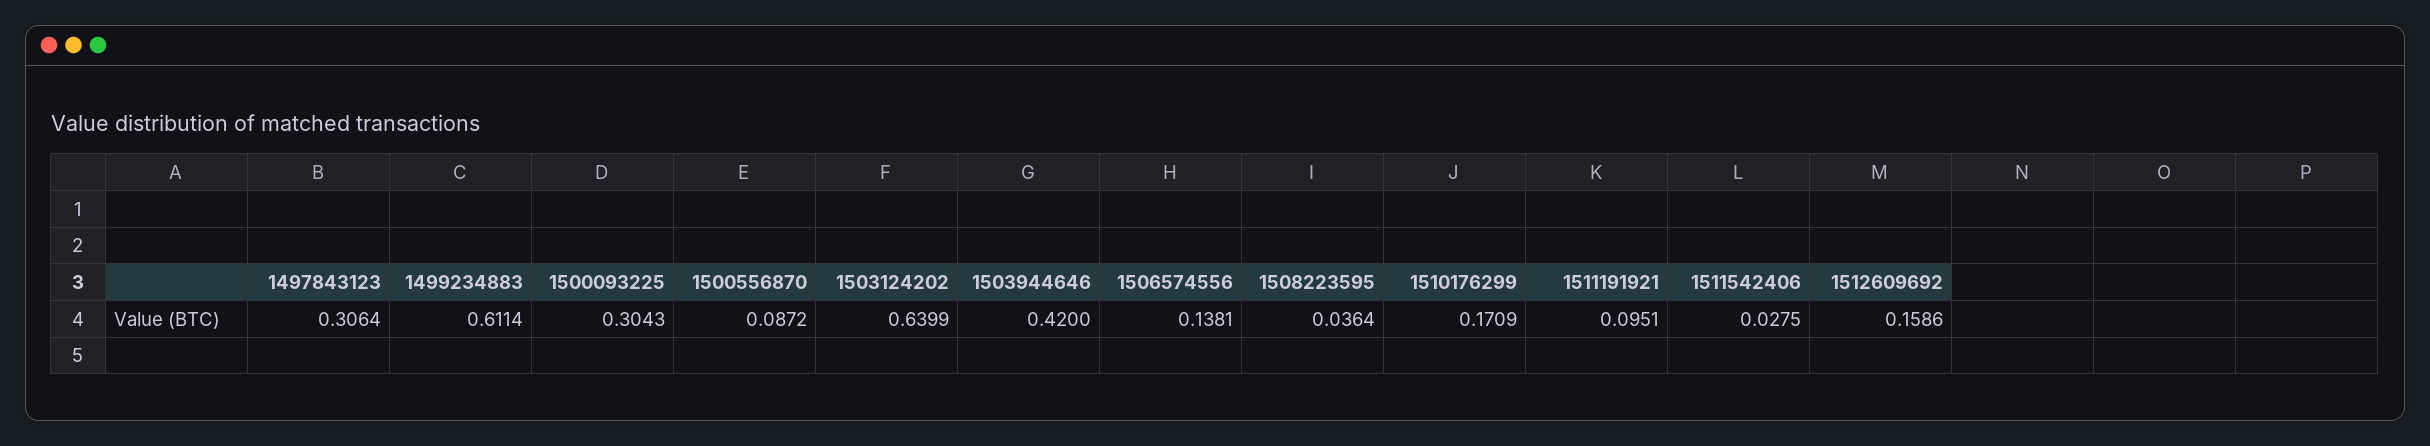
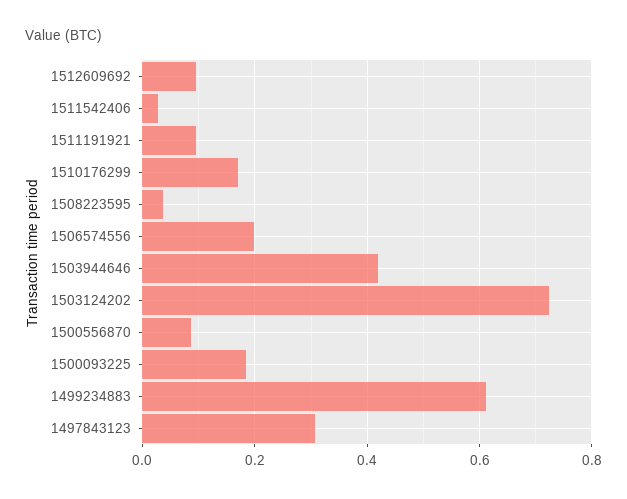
1500093225: 0.3043 -> 0.18
1503124202: 0.6399 -> 0.72
1506574556: 0.1381 -> 0.2
1512609692: 0.1586 -> 0.1

